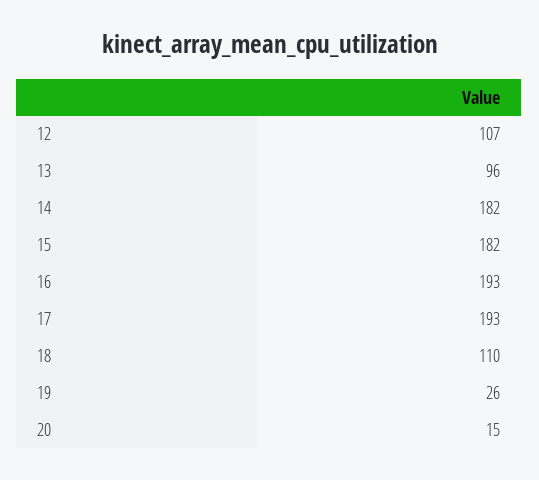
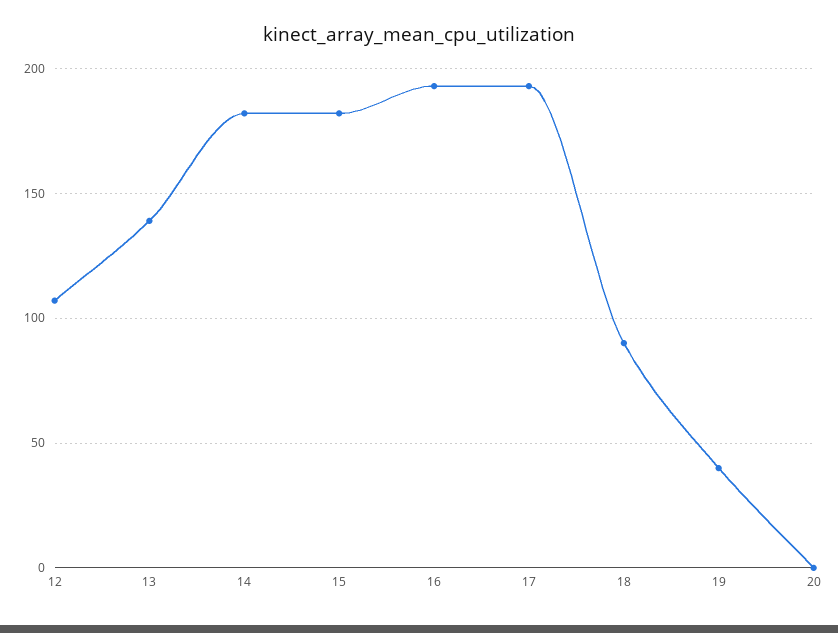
13: 96 -> 140
18: 110 -> 90
19: 26 -> 40
20: 15 -> 0

